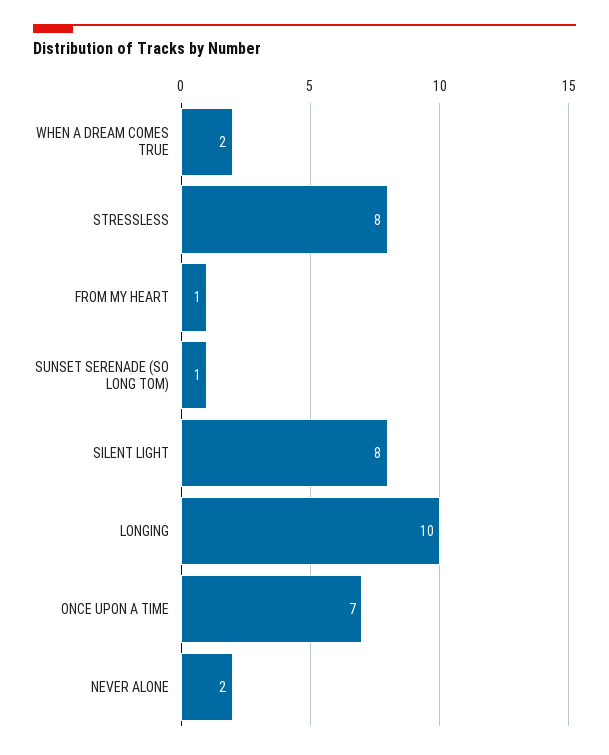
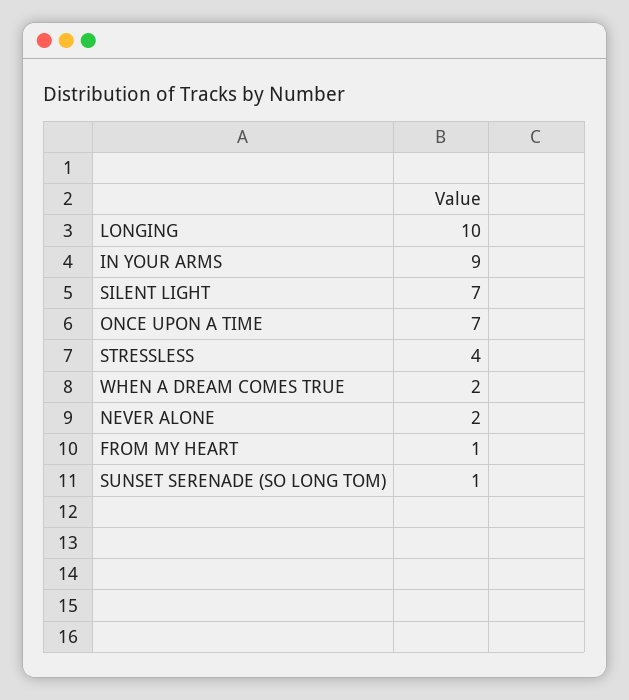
STRESSLESS: 8 -> 4
SILENT LIGHT: 8 -> 7
IN YOUR ARMS: none -> 9

